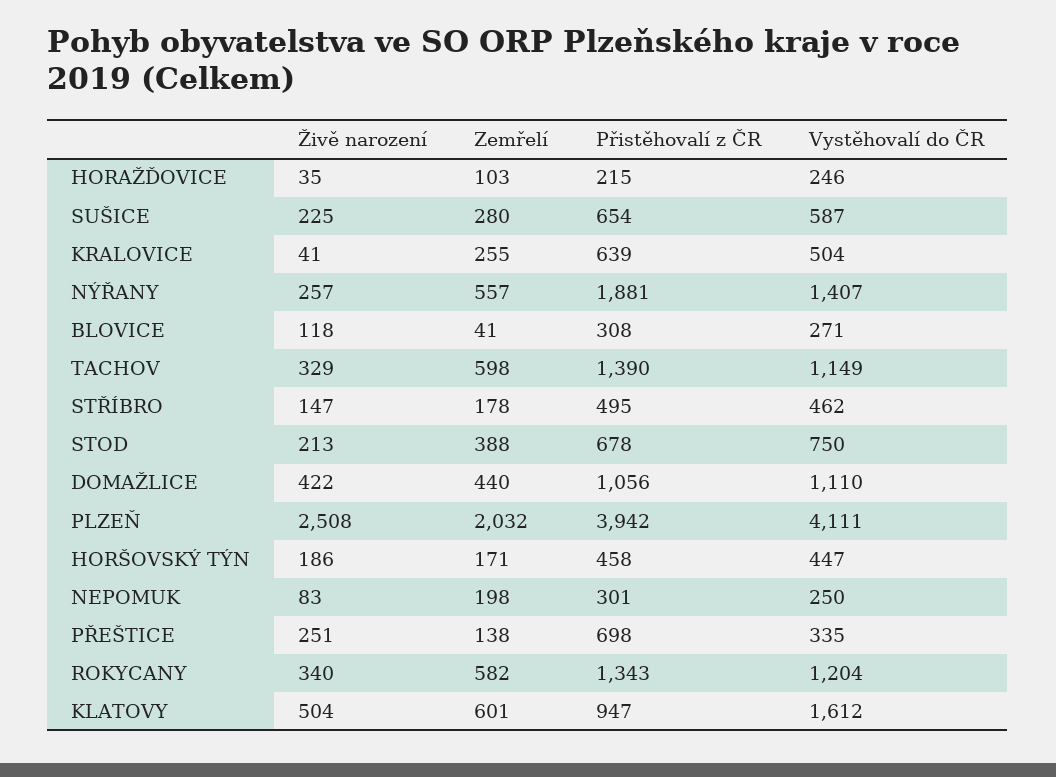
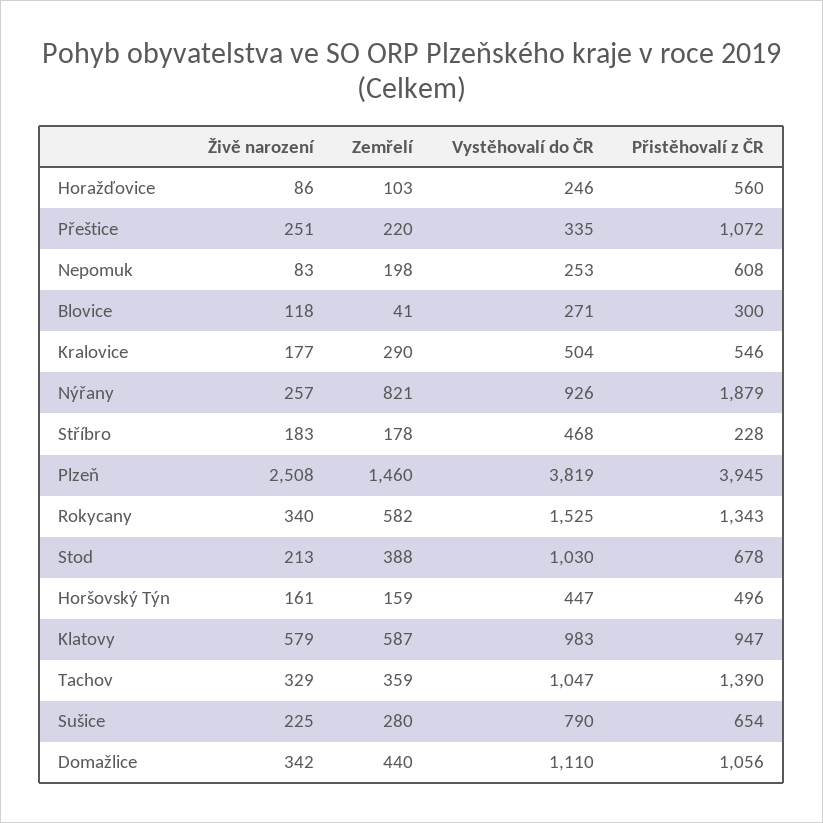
Živě narození, HORAŽĎOVICE: 35 -> 86
Přistěhovalí z ČR, HORAŽĎOVICE: 215 -> 560
Vystěhovalí do ČR, SUŠICE: 587 -> 790
Živě narození, KRALOVICE: 41 -> 177
Zemřelí, KRALOVICE: 255 -> 290
Přistěhovalí z ČR, KRALOVICE: 639 -> 546
Zemřelí, NÝŘANY: 557 -> 821
Přistěhovalí z ČR, NÝŘANY: 1881 -> 1879
Vystěhovalí do ČR, NÝŘANY: 1407 -> 926
Přistěhovalí z ČR, BLOVICE: 308 -> 300
Zemřelí, TACHOV: 598 -> 359
Vystěhovalí do ČR, TACHOV: 1149 -> 1047
Živě narození, STŘÍBRO: 147 -> 183
Přistěhovalí z ČR, STŘÍBRO: 495 -> 228
Vystěhovalí do ČR, STŘÍBRO: 462 -> 468
Vystěhovalí do ČR, STOD: 750 -> 1030
Živě narození, DOMAŽLICE: 422 -> 342
Zemřelí, PLZEŇ: 2032 -> 1460
Přistěhovalí z ČR, PLZEŇ: 3942 -> 3945
Vystěhovalí do ČR, PLZEŇ: 4111 -> 3819
Živě narození, HORŠOVSKÝ TÝN: 186 -> 161
Zemřelí, HORŠOVSKÝ TÝN: 171 -> 159
Přistěhovalí z ČR, HORŠOVSKÝ TÝN: 458 -> 496
Přistěhovalí z ČR, NEPOMUK: 301 -> 608
Vystěhovalí do ČR, NEPOMUK: 250 -> 253
Zemřelí, PŘEŠTICE: 138 -> 220
Přistěhovalí z ČR, PŘEŠTICE: 698 -> 1072
Vystěhovalí do ČR, ROKYCANY: 1204 -> 1525
Živě narození, KLATOVY: 504 -> 579
Zemřelí, KLATOVY: 601 -> 587
Vystěhovalí do ČR, KLATOVY: 1612 -> 983

